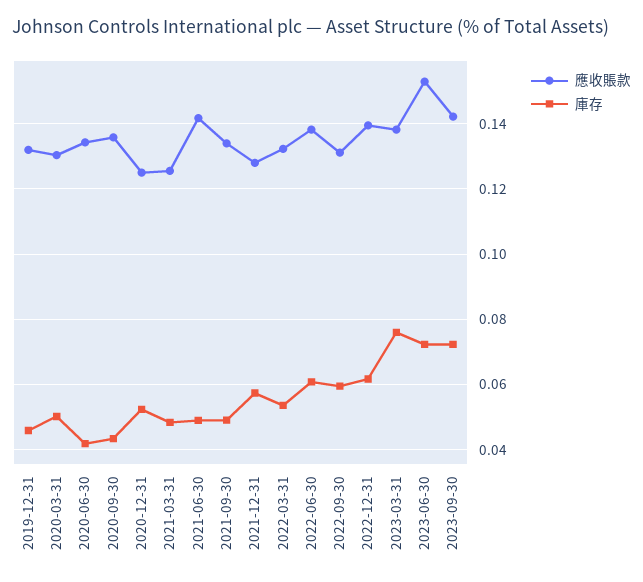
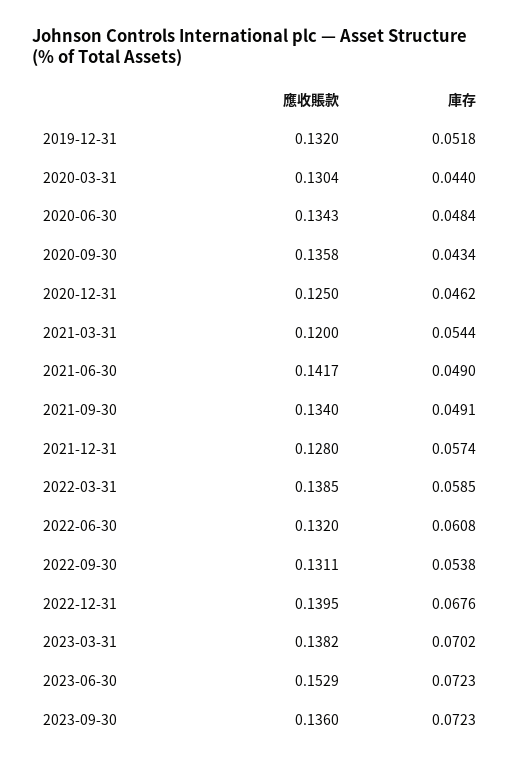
庫存, 2019-12-31: 0.046 -> 0.0518
庫存, 2020-03-31: 0.05 -> 0.044
庫存, 2020-06-30: 0.042 -> 0.0484
庫存, 2020-12-31: 0.052 -> 0.0462
應收賬款, 2021-03-31: 0.126 -> 0.12
庫存, 2021-03-31: 0.048 -> 0.0544
應收賬款, 2022-03-31: 0.132 -> 0.1385
庫存, 2022-03-31: 0.054 -> 0.0585
應收賬款, 2022-06-30: 0.138 -> 0.132
庫存, 2022-09-30: 0.06 -> 0.0538
庫存, 2022-12-31: 0.062 -> 0.0676
庫存, 2023-03-31: 0.076 -> 0.0702
應收賬款, 2023-09-30: 0.142 -> 0.136

